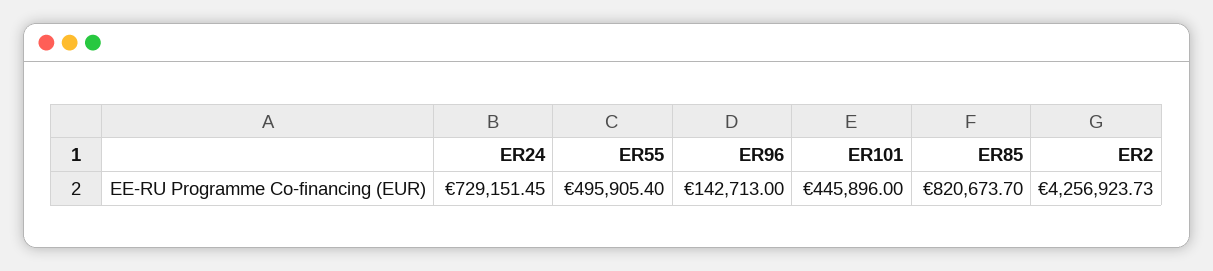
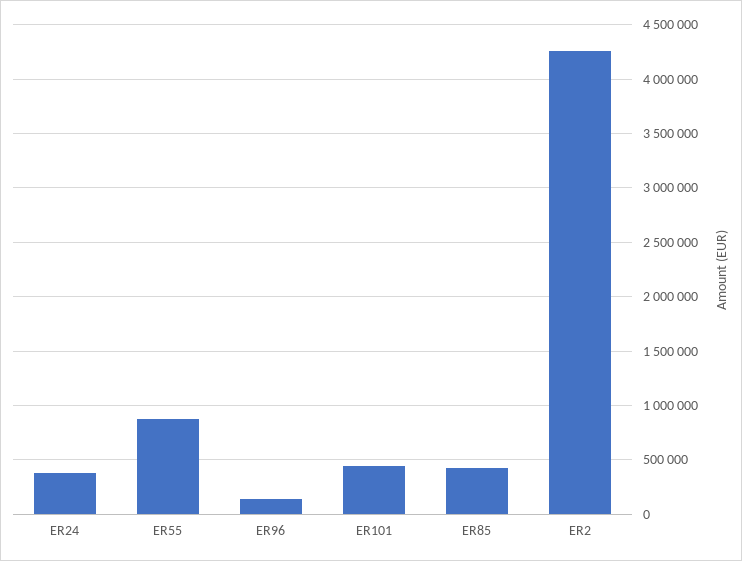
ER24: 729151.45 -> 400000
ER55: 495905.4 -> 900000
ER85: 820673.7 -> 400000

